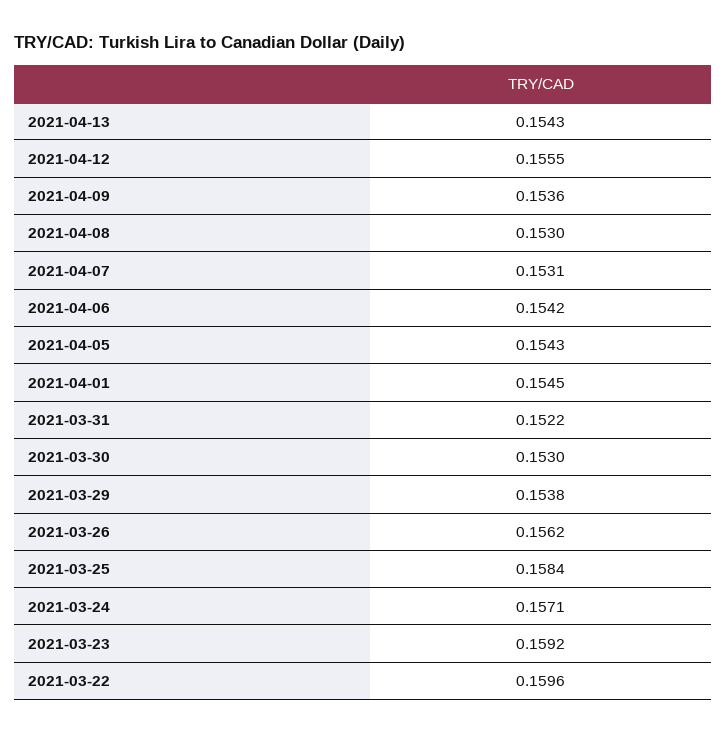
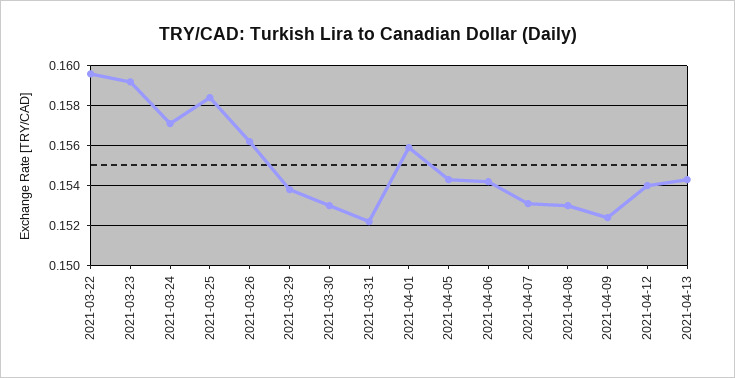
2021-04-12: 0.1555 -> 0.154
2021-04-09: 0.1536 -> 0.1525
2021-04-01: 0.1545 -> 0.156

